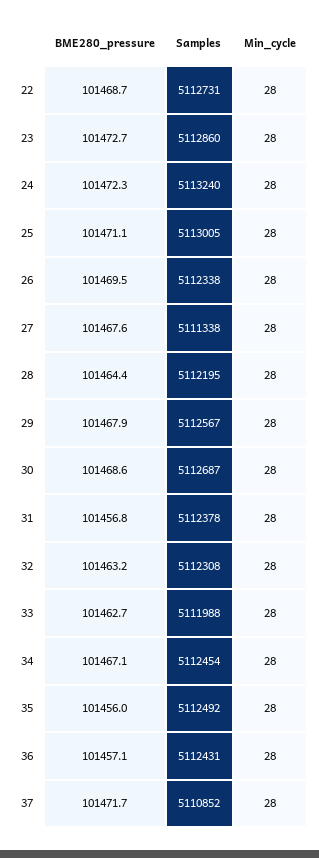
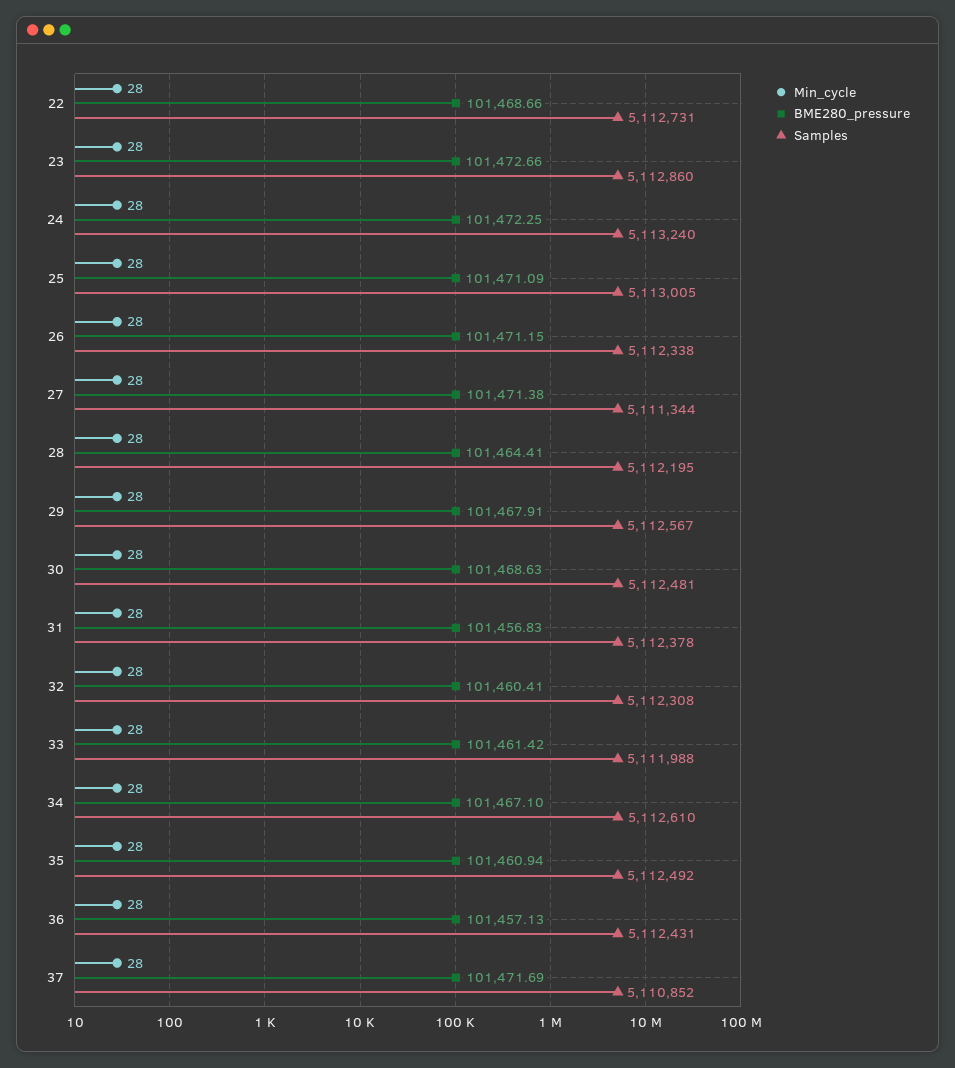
BME280_pressure, 26: 101469.5 -> 101471.15
BME280_pressure, 27: 101467.6 -> 101471.38
Samples, 27: 5111338 -> 5111344
Samples, 30: 5112687 -> 5112481
BME280_pressure, 32: 101463.2 -> 101460.41
BME280_pressure, 33: 101462.7 -> 101461.42
Samples, 34: 5112454 -> 5112610
BME280_pressure, 35: 101456 -> 101460.94

